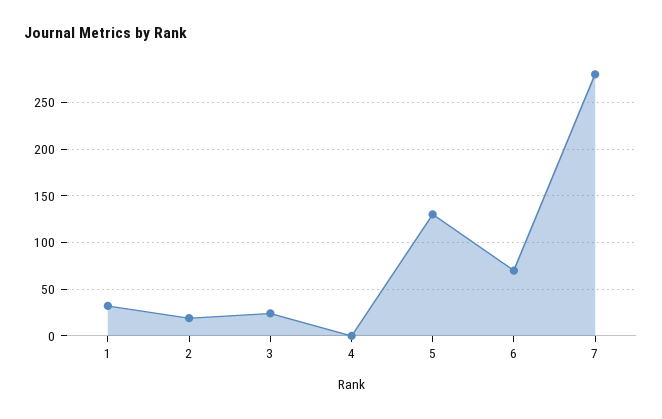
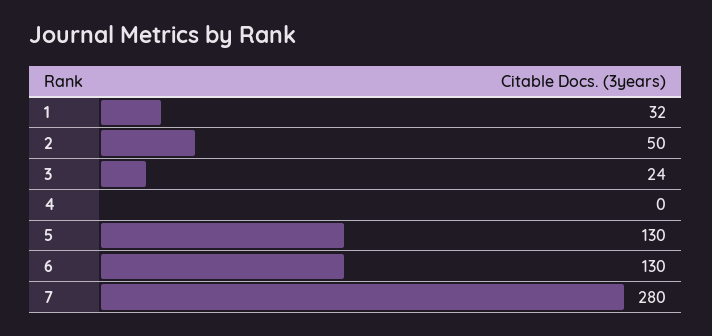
2: 20 -> 50
6: 70 -> 130

